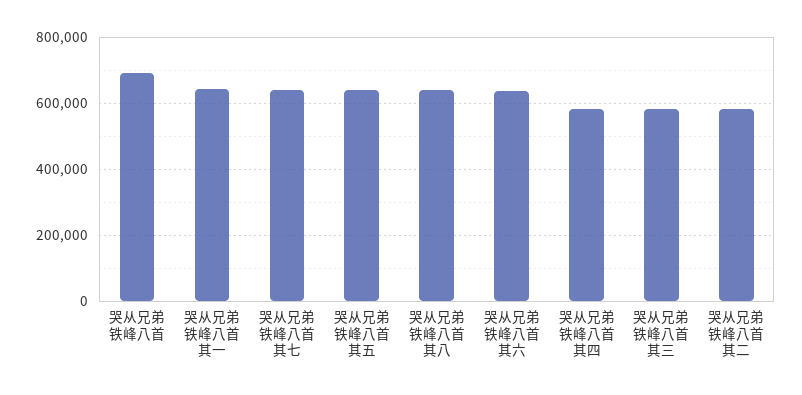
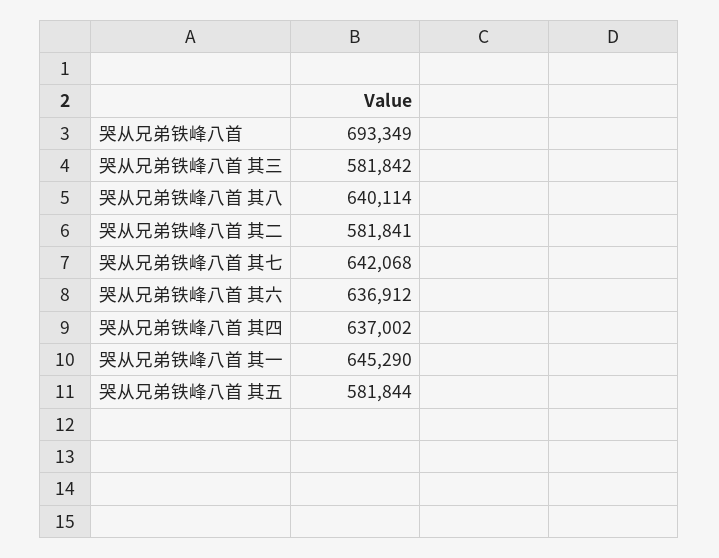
哭从兄弟铁峰八首 其五: 640000 -> 581844
哭从兄弟铁峰八首 其四: 580000 -> 637002

